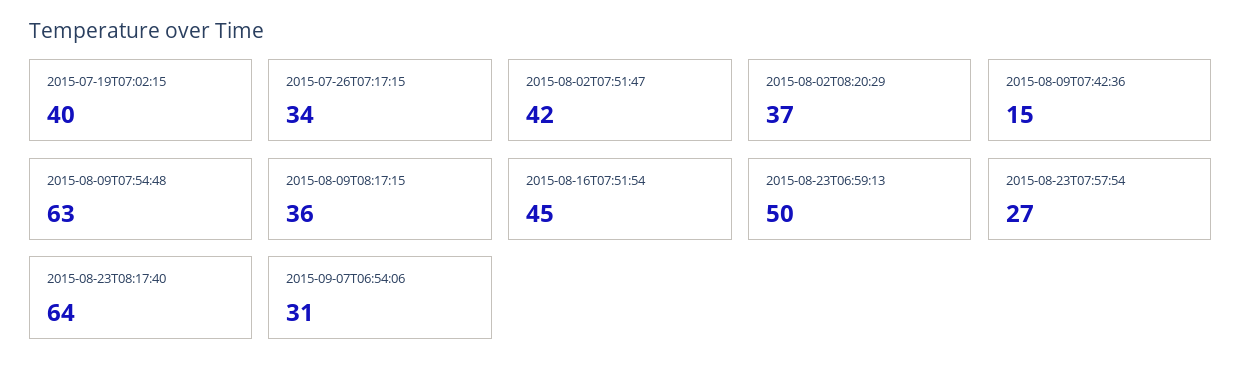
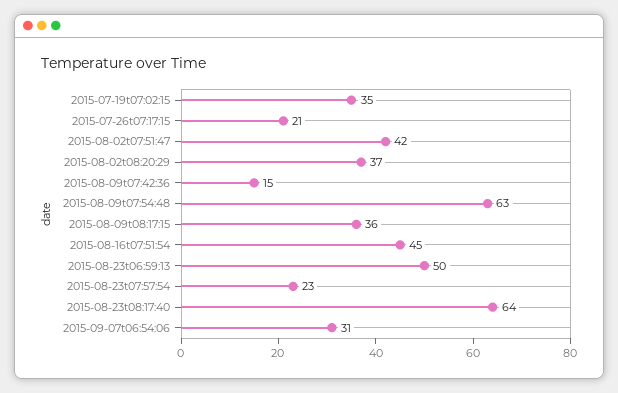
2015-07-19T07:02:15: 40 -> 35
2015-07-26T07:17:15: 34 -> 21
2015-08-23T07:57:54: 27 -> 23

